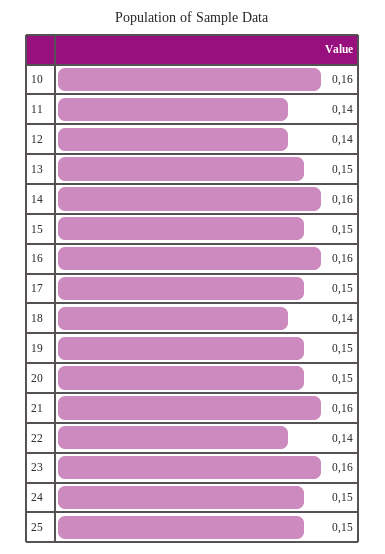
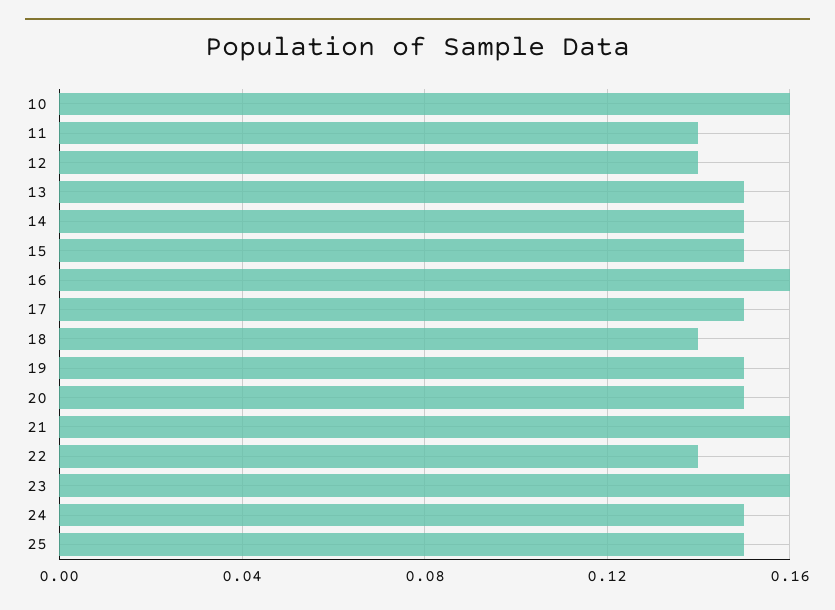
14: 0.16 -> 0.15

